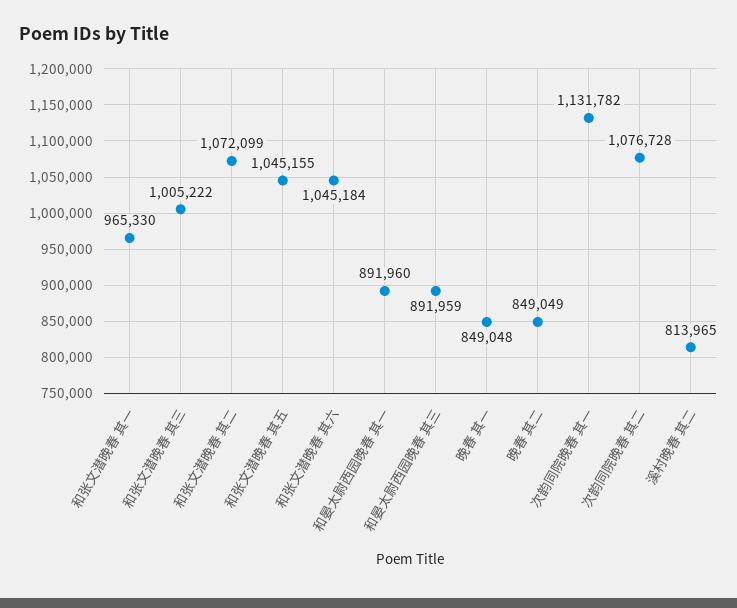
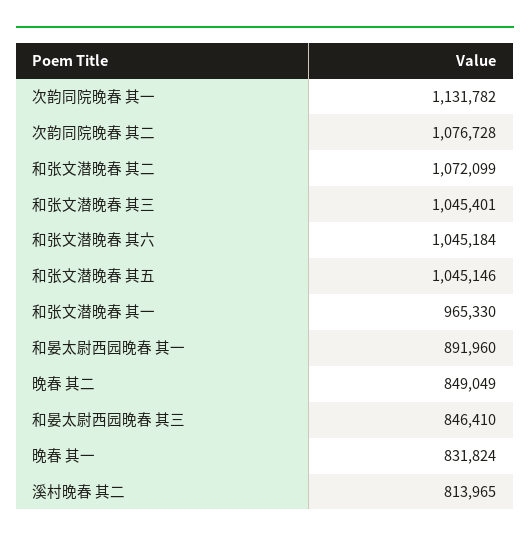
和张文潜晚春 其三: 1005222 -> 1045401
和张文潜晚春 其五: 1045155 -> 1045146
和晏太尉西园晚春 其三: 891959 -> 846410
晚春 其一: 849048 -> 831824

